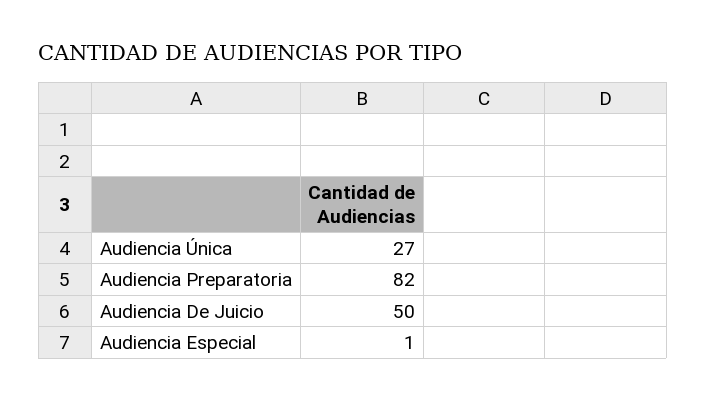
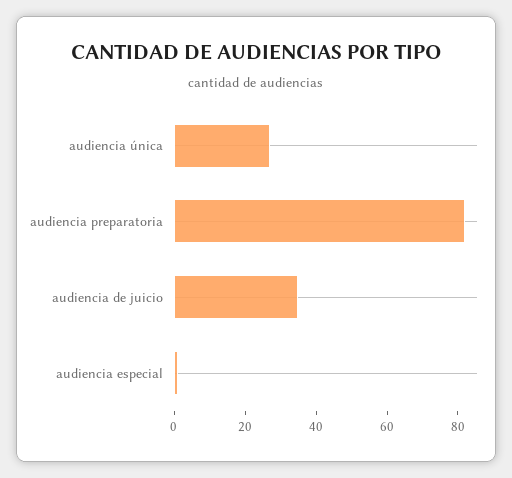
Audiencia De Juicio: 50 -> 35

